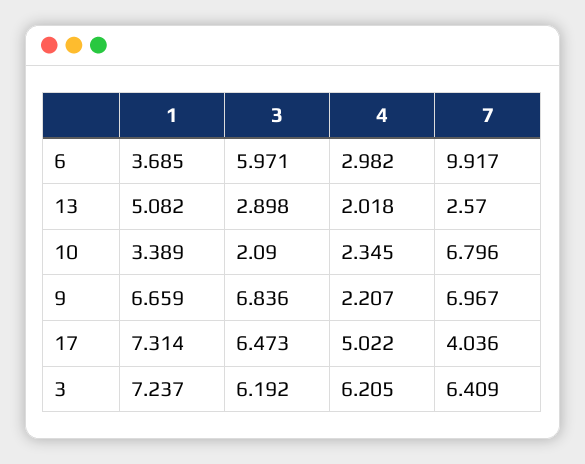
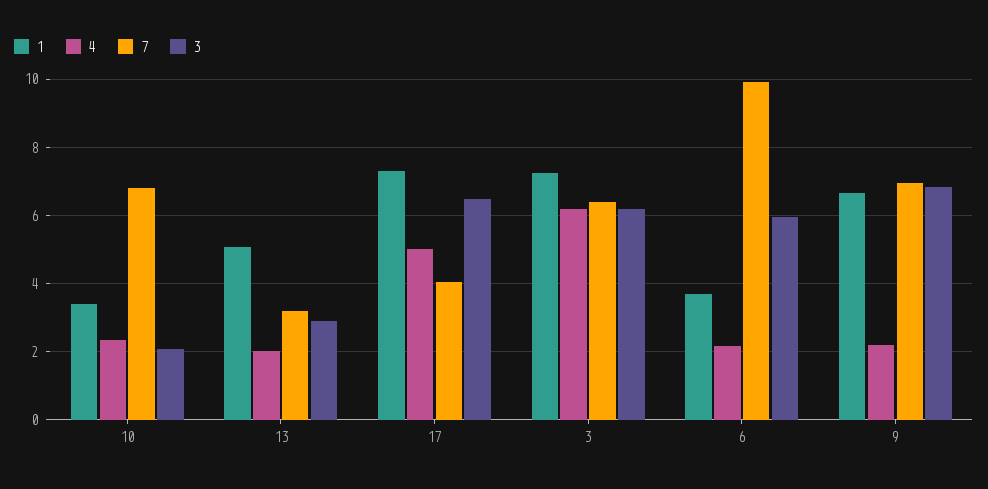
4, 6: 2.982 -> 2.2
7, 13: 2.57 -> 3.2

